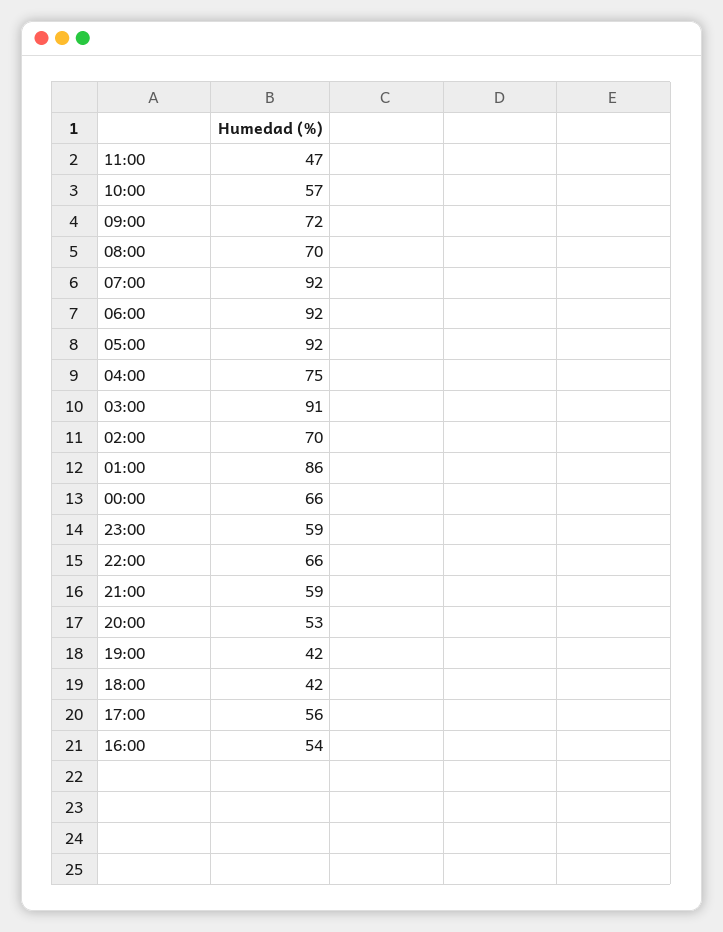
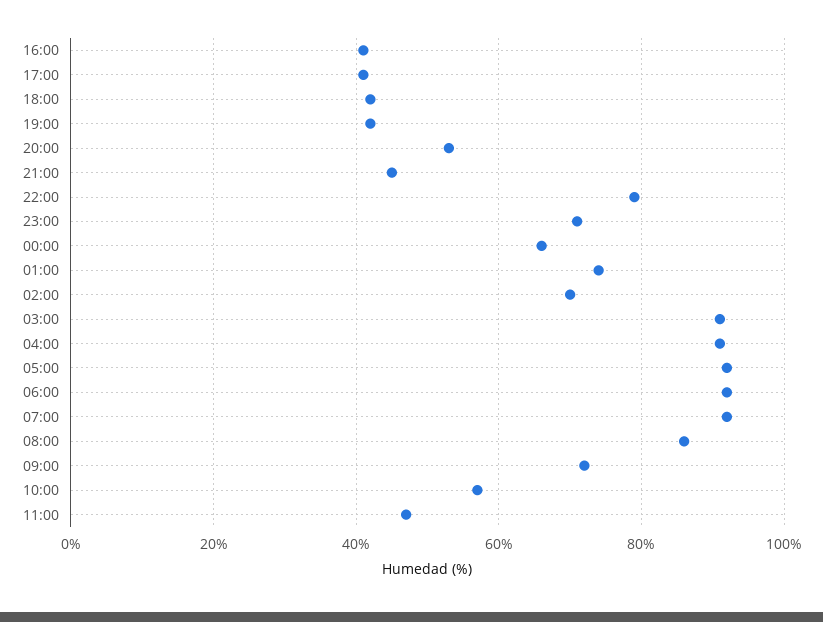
08:00: 70 -> 85
04:00: 75 -> 90
01:00: 86 -> 75
23:00: 59 -> 70
22:00: 66 -> 80
21:00: 59 -> 45
17:00: 56 -> 40
16:00: 54 -> 40

